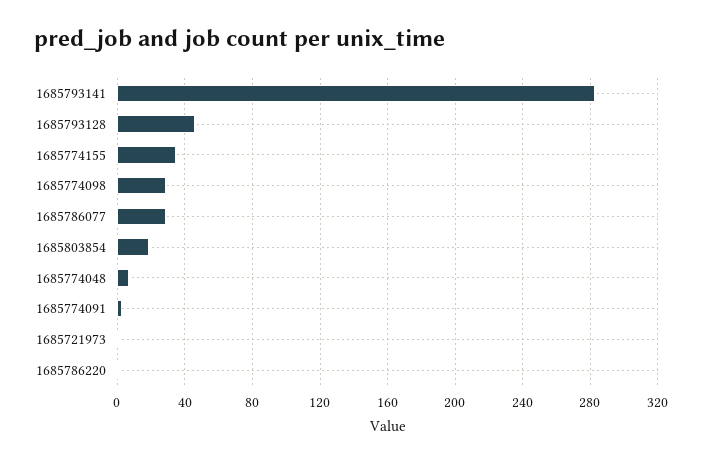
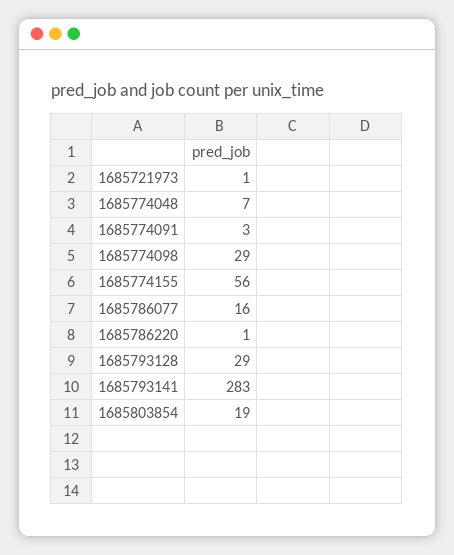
1685793128: 45 -> 29
1685774155: 35 -> 56
1685786077: 30 -> 16

